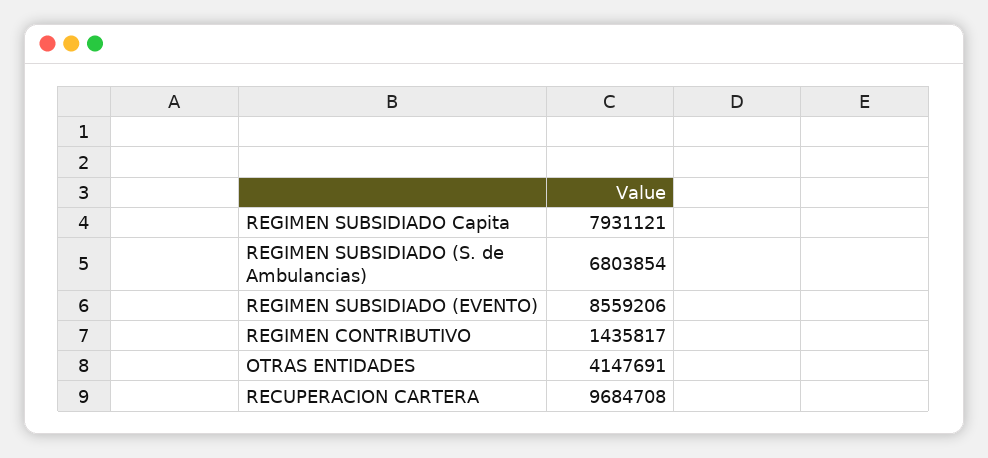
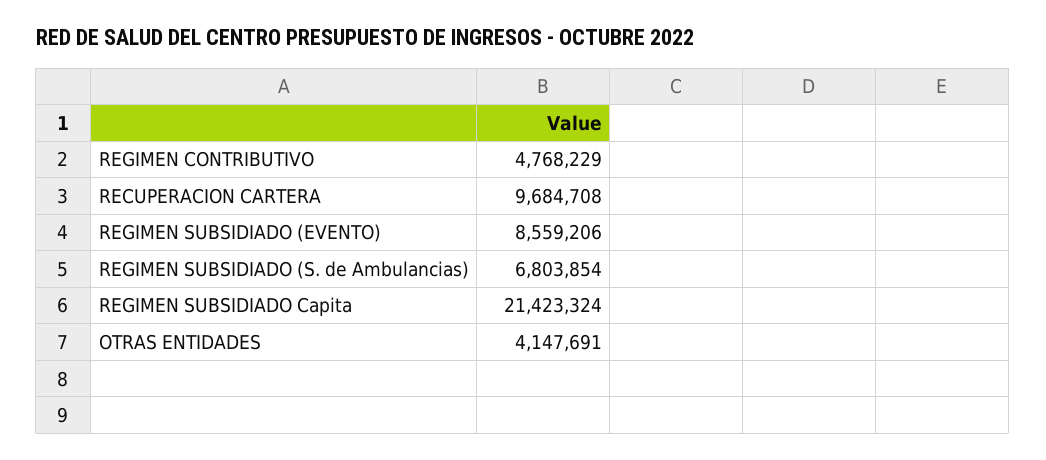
REGIMEN SUBSIDIADO Capita: 7931121 -> 21423324
REGIMEN CONTRIBUTIVO: 1435817 -> 4768229

